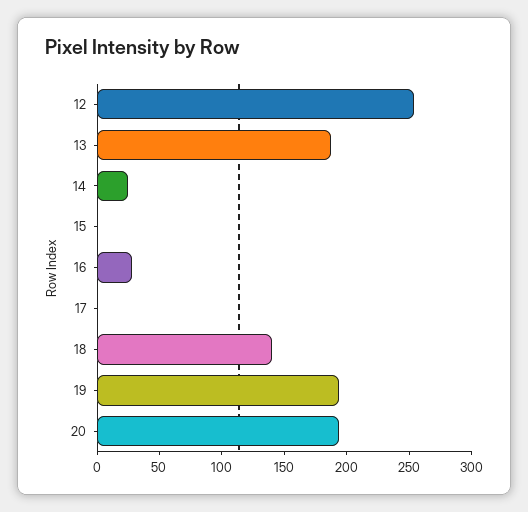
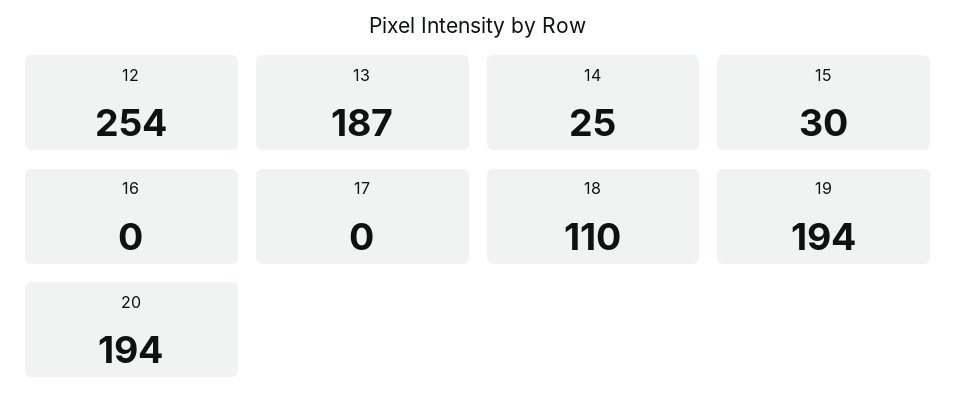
15: 0 -> 30
16: 30 -> 0
18: 140 -> 110

